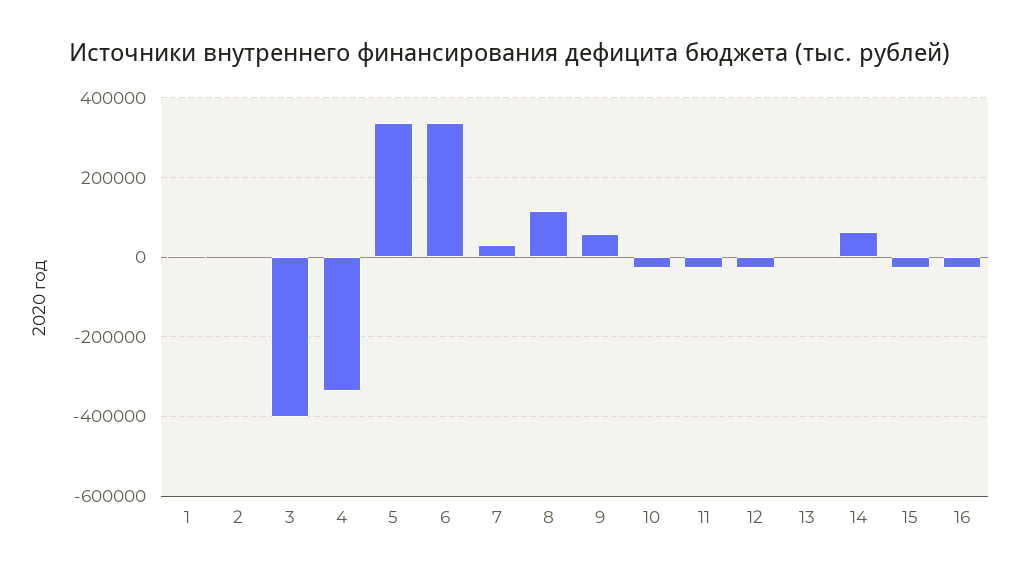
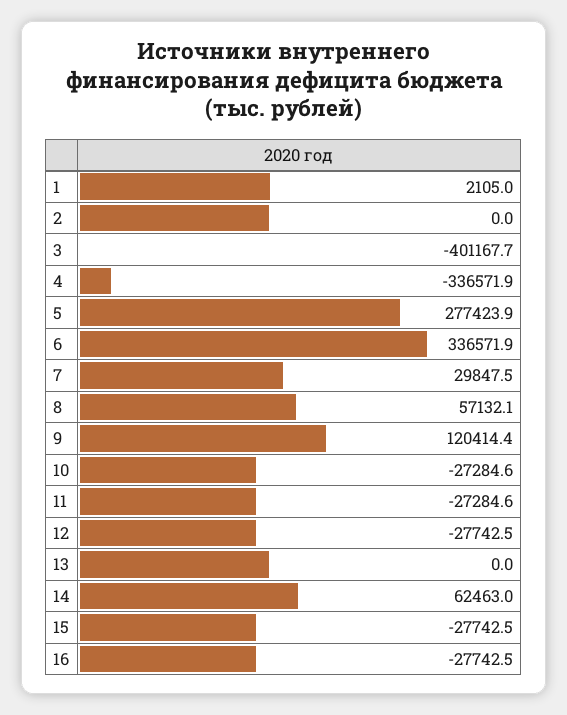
5: 340000 -> 277423.9
8: 120000 -> 57132.1
9: 60000 -> 120414.4

